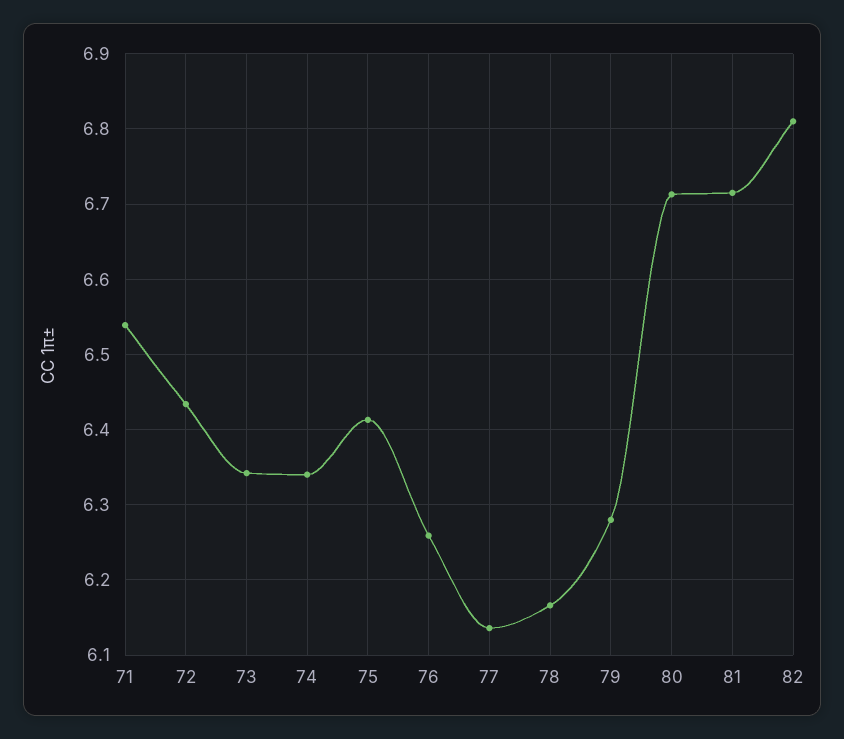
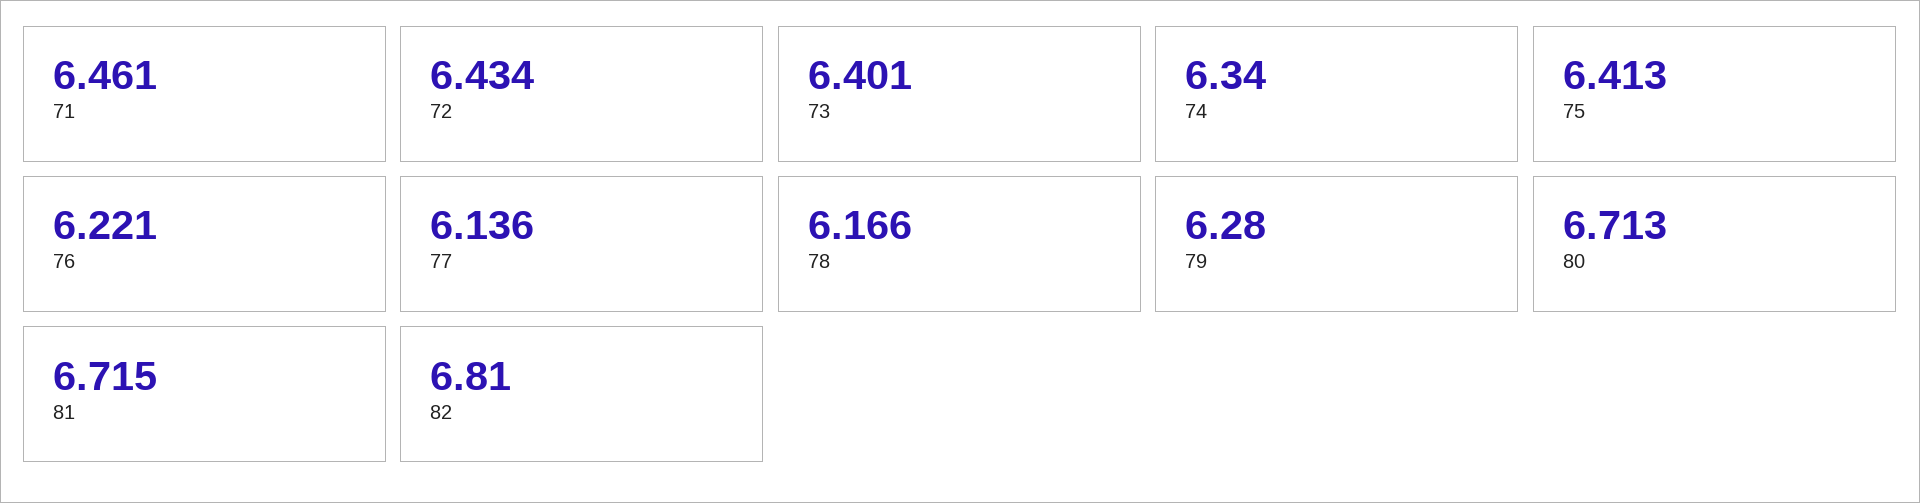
71: 6.54 -> 6.461
73: 6.34 -> 6.401
76: 6.26 -> 6.221

